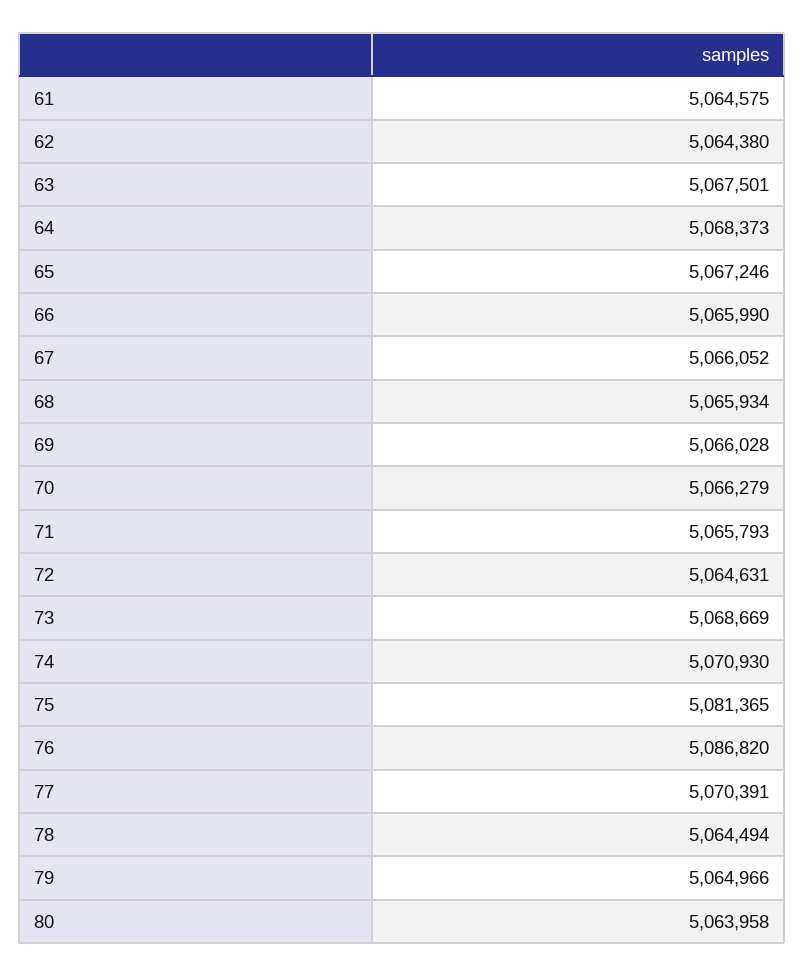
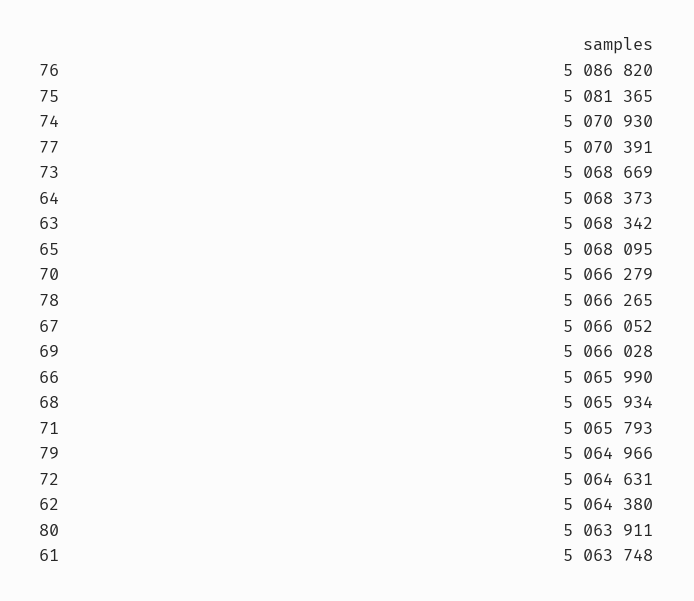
61: 5064575 -> 5063748
63: 5067501 -> 5068342
65: 5067246 -> 5068095
78: 5064494 -> 5066265
80: 5063958 -> 5063911

